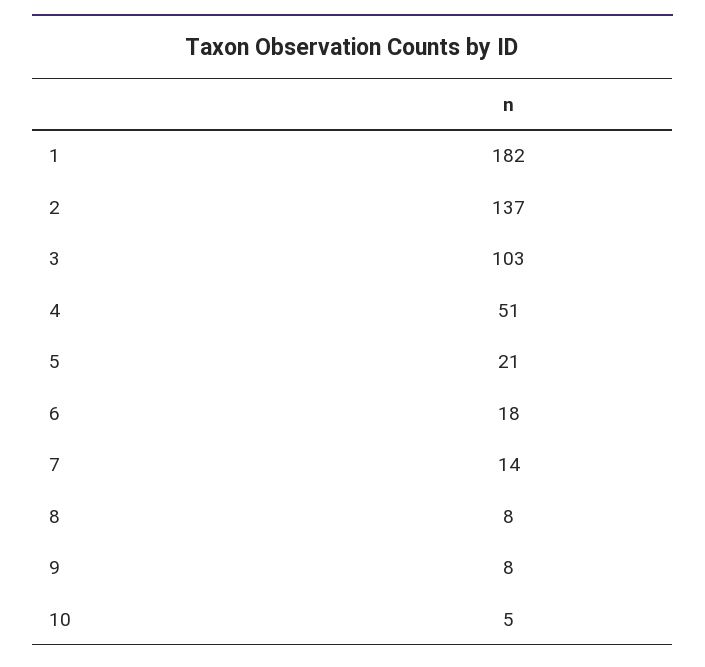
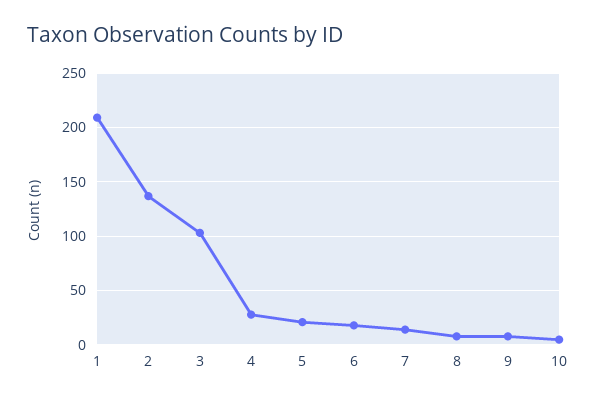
1: 182 -> 210
4: 51 -> 30

